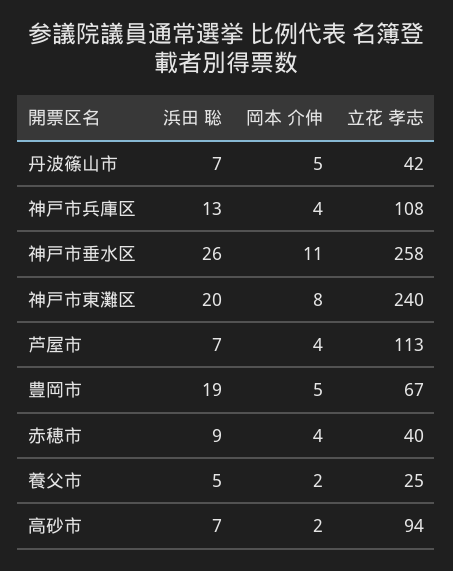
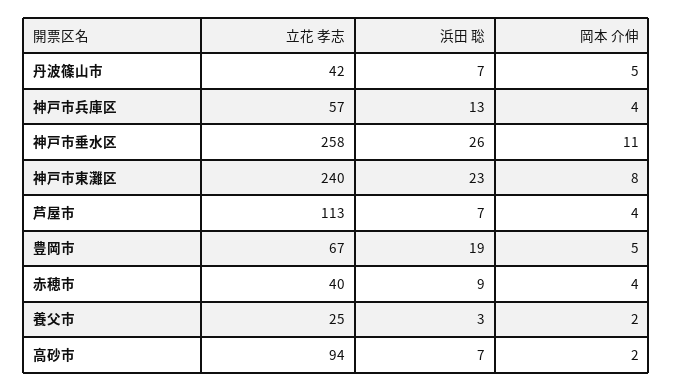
立花 孝志, 神戸市兵庫区: 108 -> 57
浜田 聡, 神戸市東灘区: 20 -> 23
浜田 聡, 養父市: 5 -> 3

